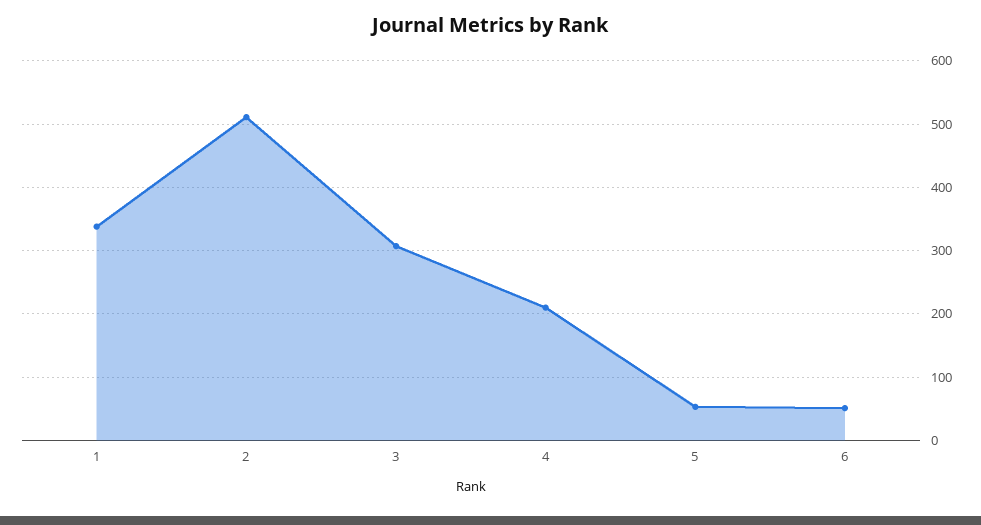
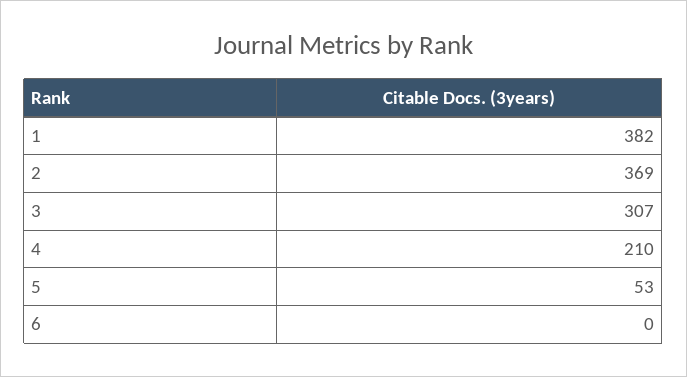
1: 340 -> 382
2: 510 -> 369
6: 50 -> 0

